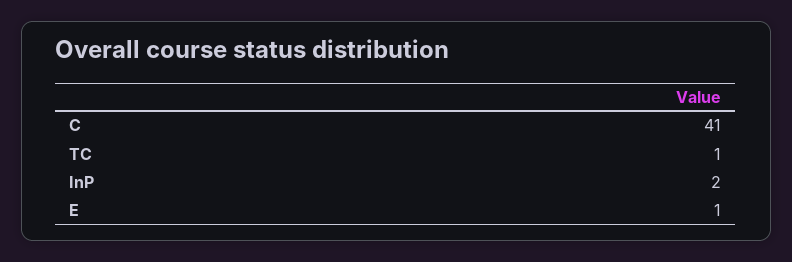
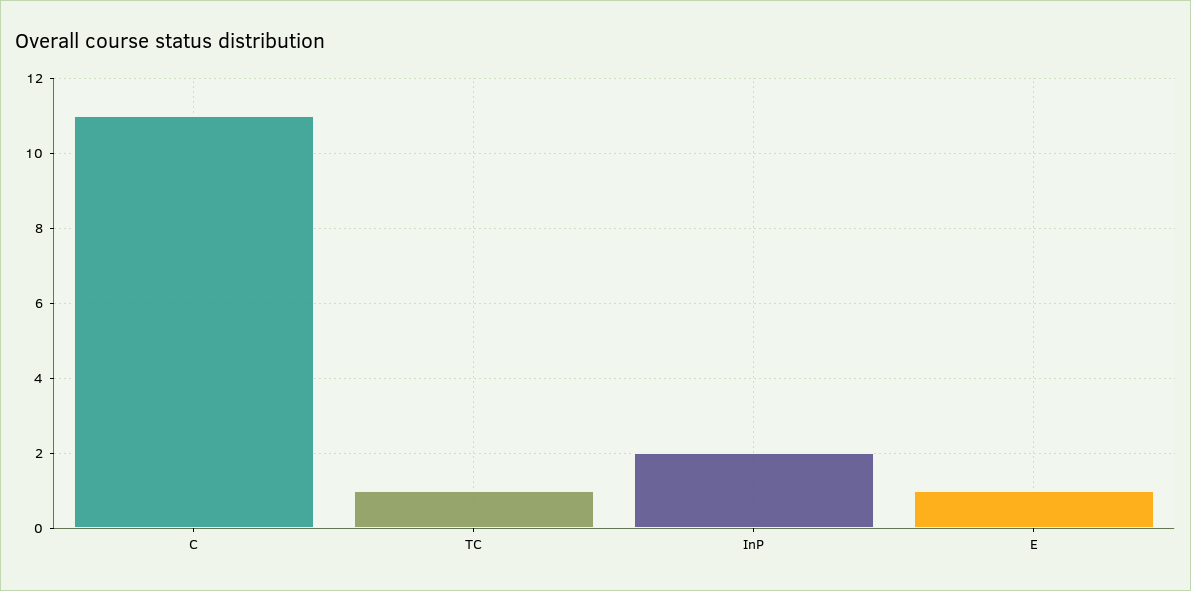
C: 41 -> 11

